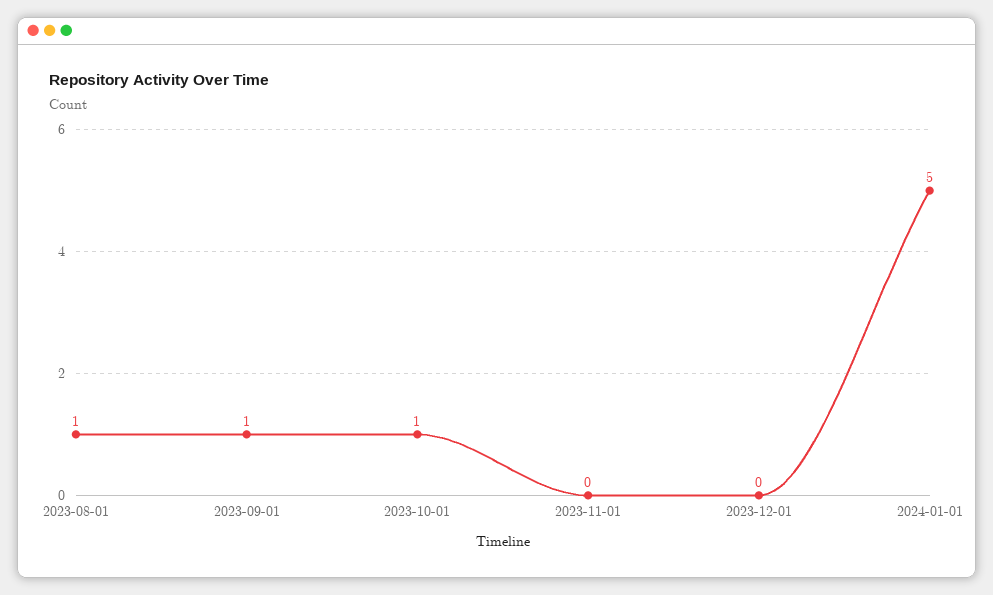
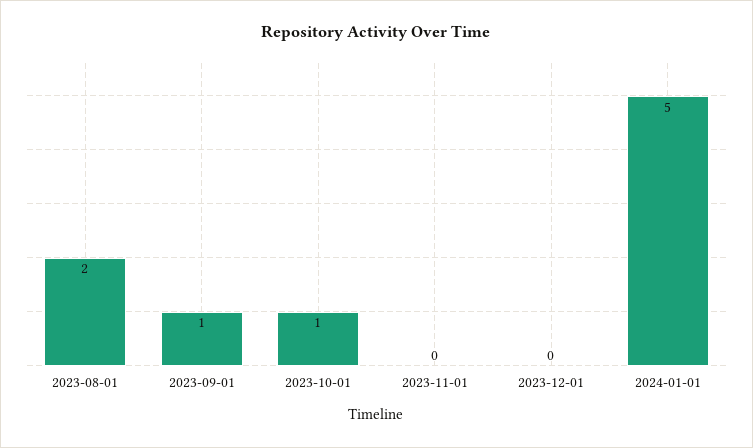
2023-08-01: 1 -> 2

